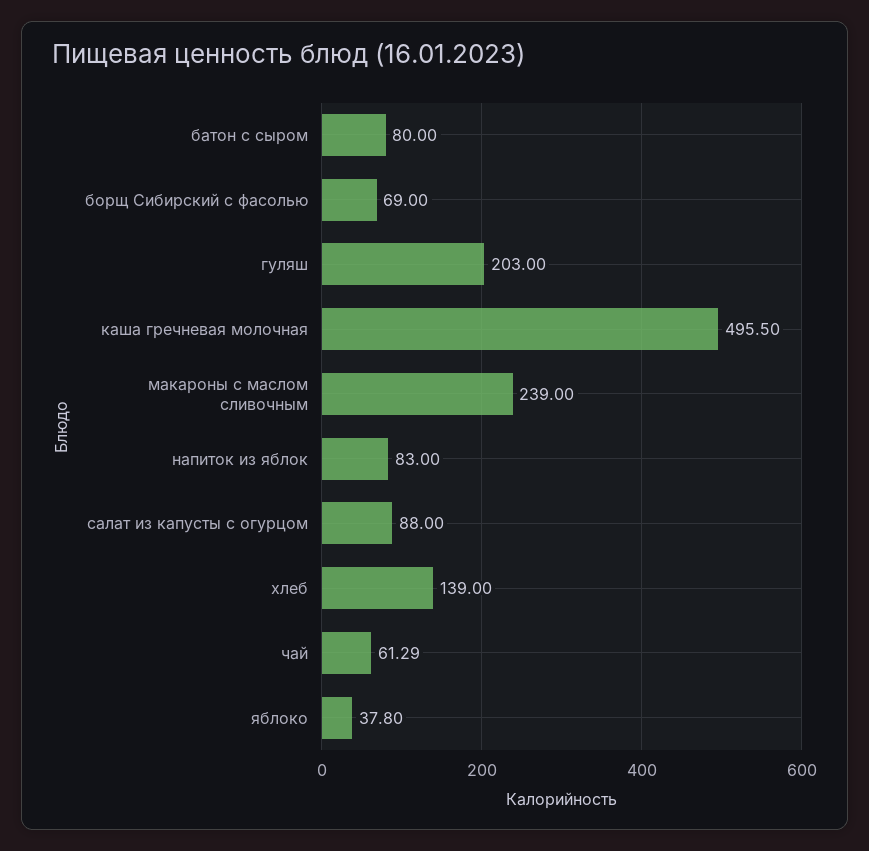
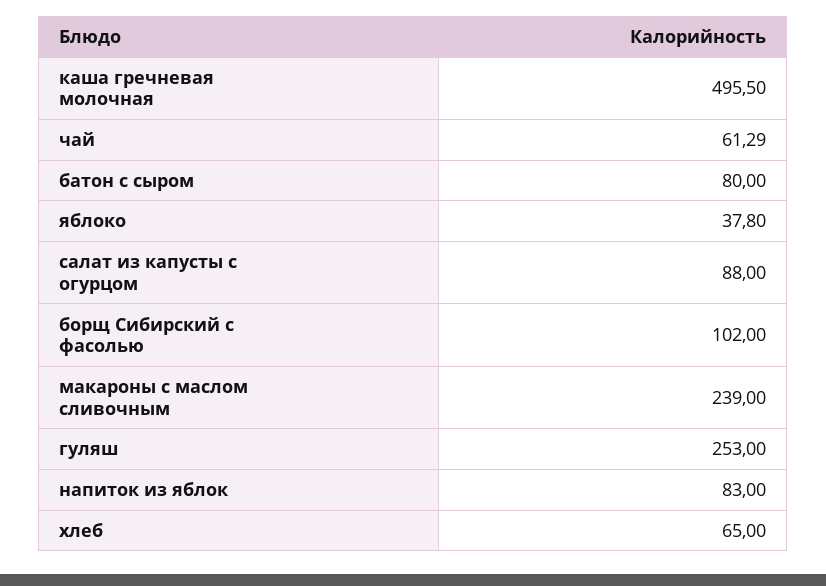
борщ Сибирский с фасолью: 69 -> 102
гуляш: 203 -> 253
хлеб: 139 -> 65

